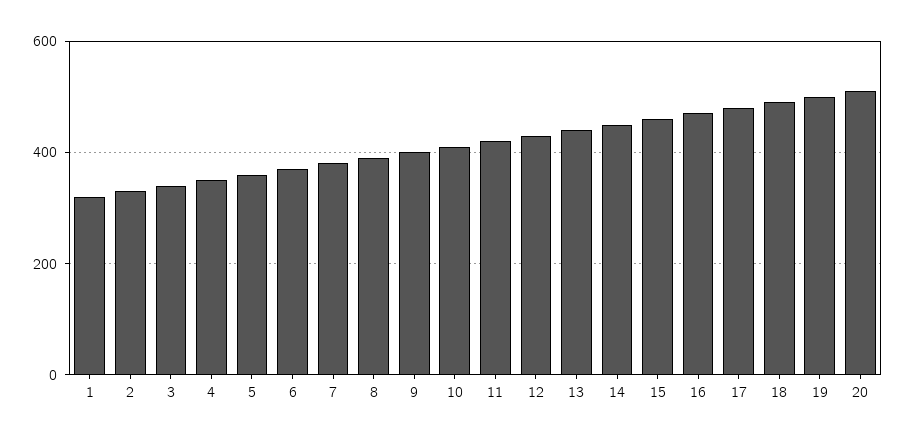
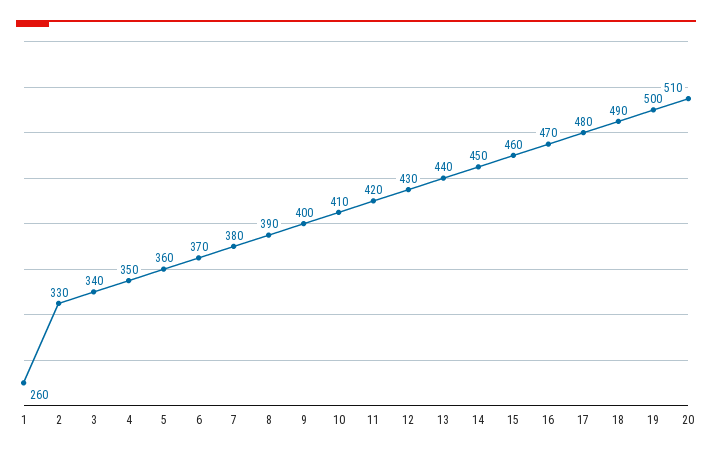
1: 320 -> 260

